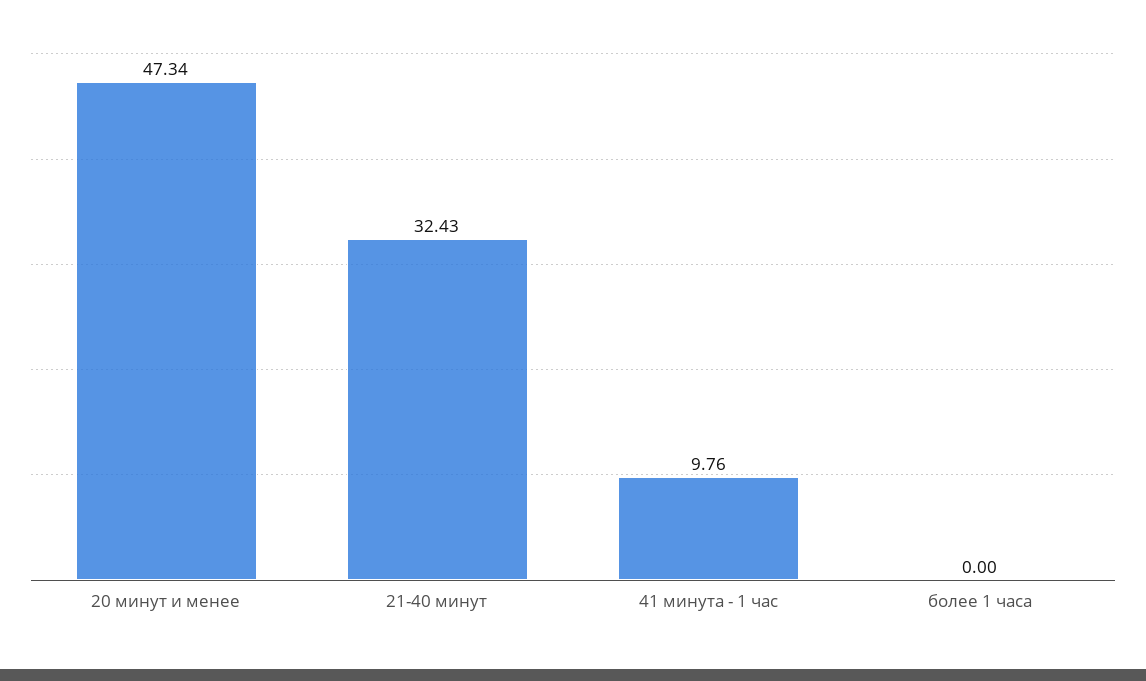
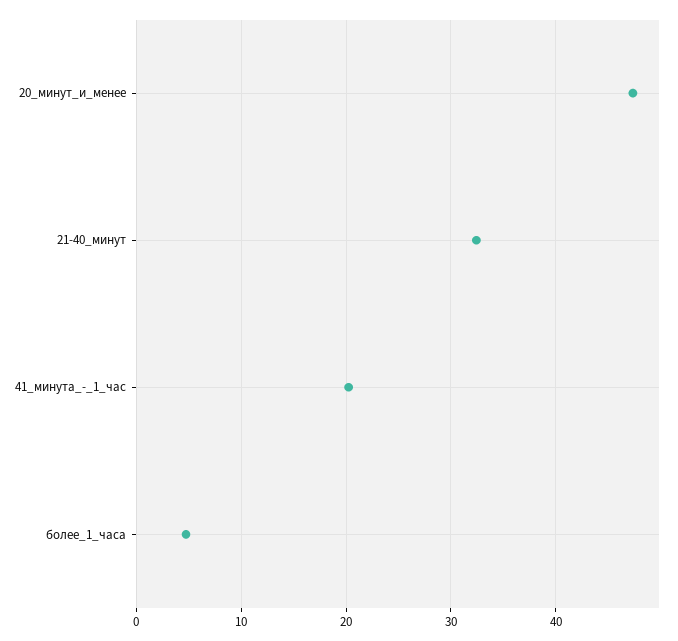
41 минута - 1 час: 9.76 -> 20
более 1 часа: 0 -> 5

